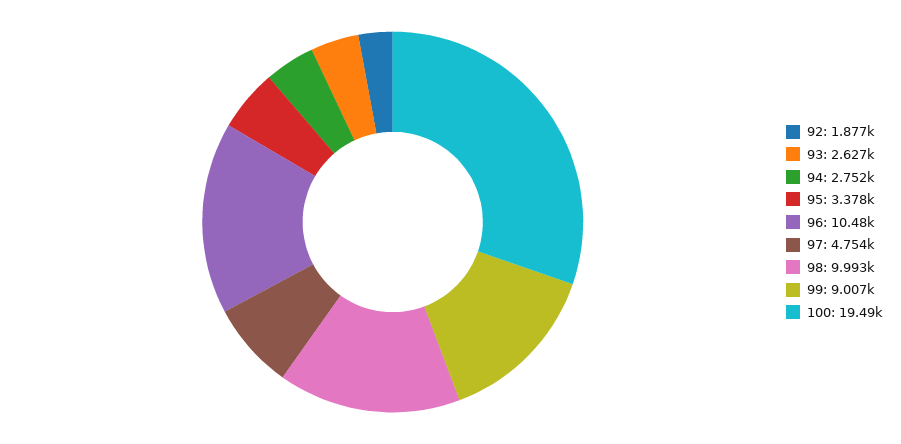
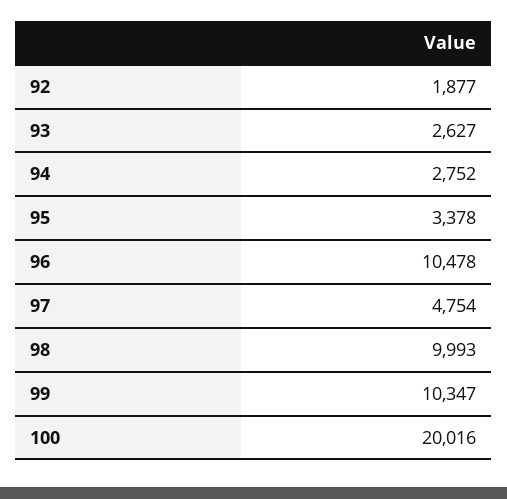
99: 9007 -> 10347
100: 19490 -> 20016

